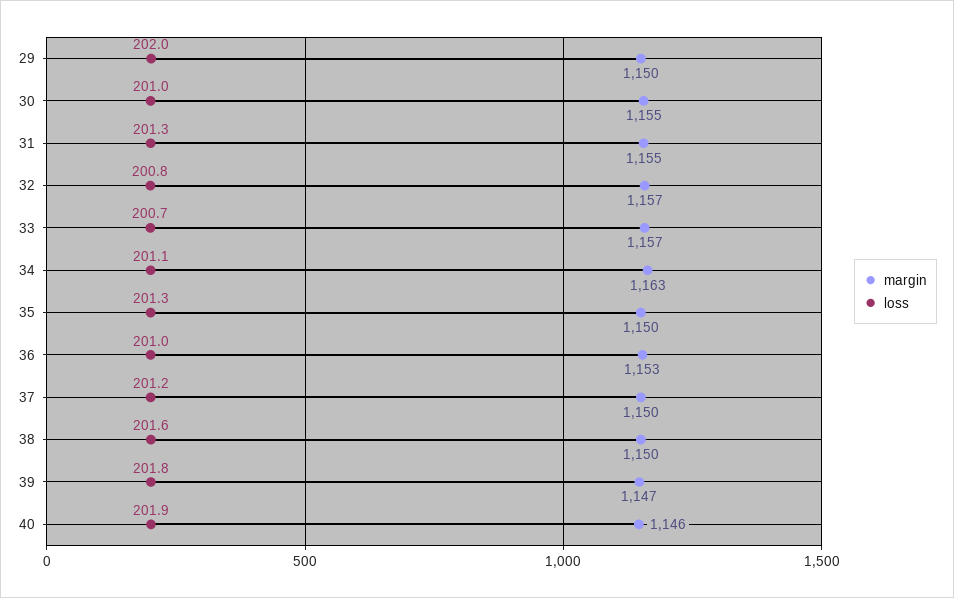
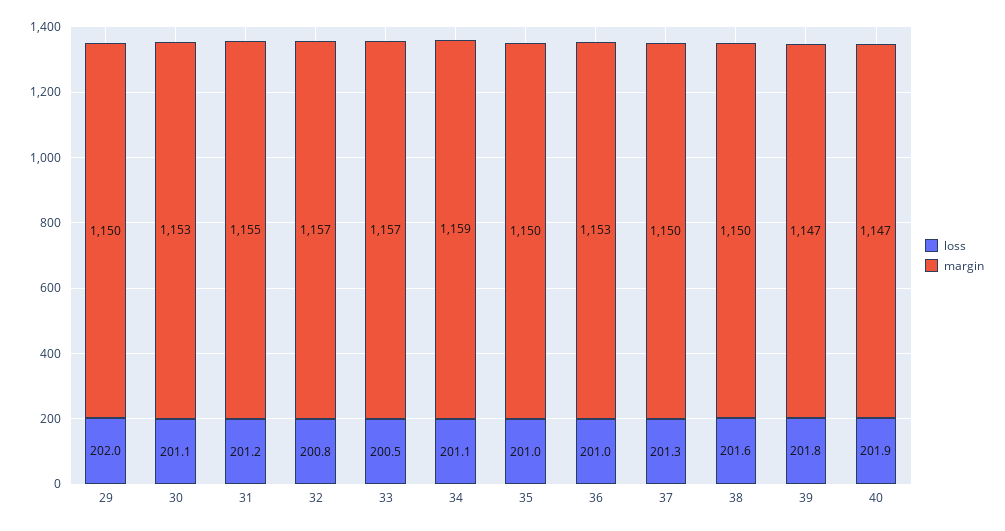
margin, 30: 1155 -> 1153
loss, 30: 201 -> 201.1
loss, 31: 201.3 -> 201.2
loss, 33: 200.7 -> 200.5
margin, 34: 1163 -> 1159
loss, 35: 201.3 -> 201
loss, 37: 201.2 -> 201.3
margin, 40: 1146 -> 1147

